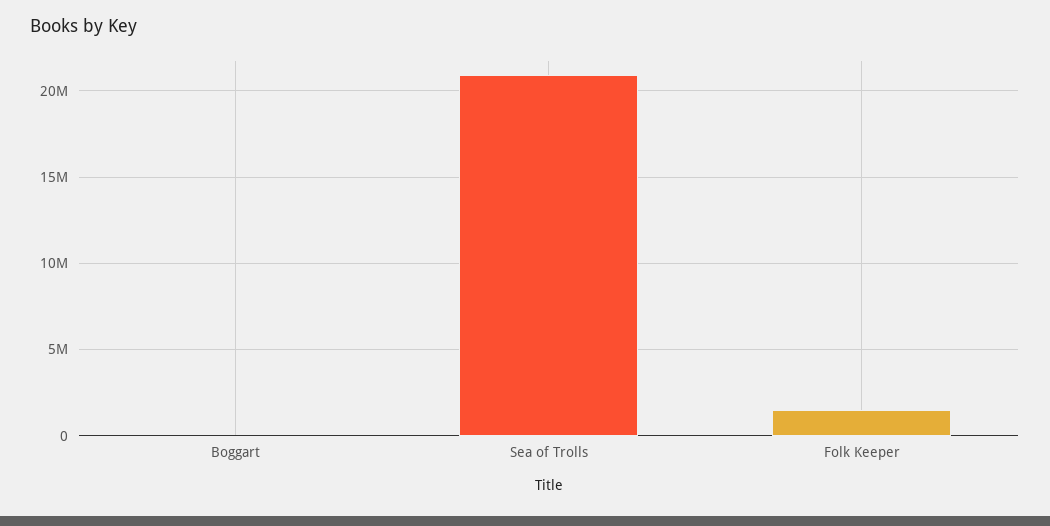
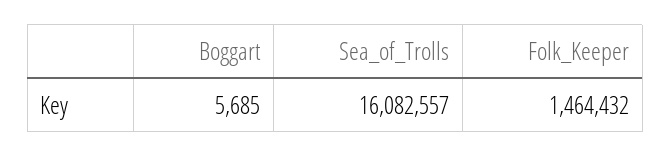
Sea of Trolls: 21000000 -> 16082557

